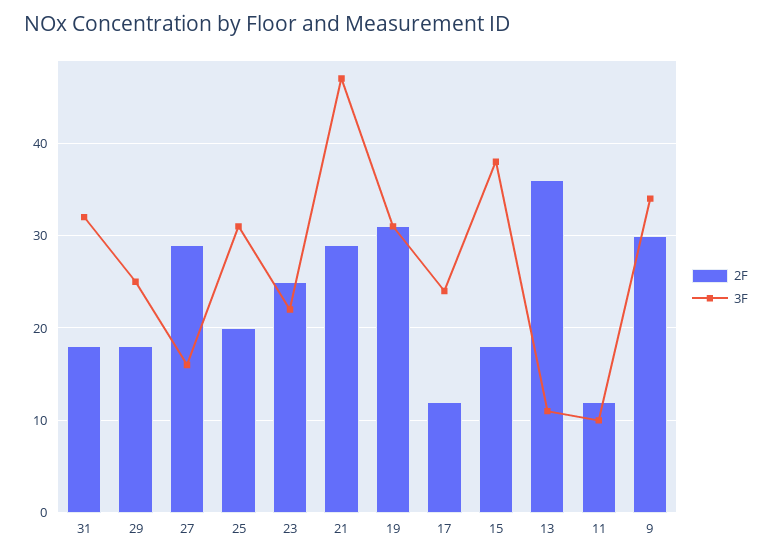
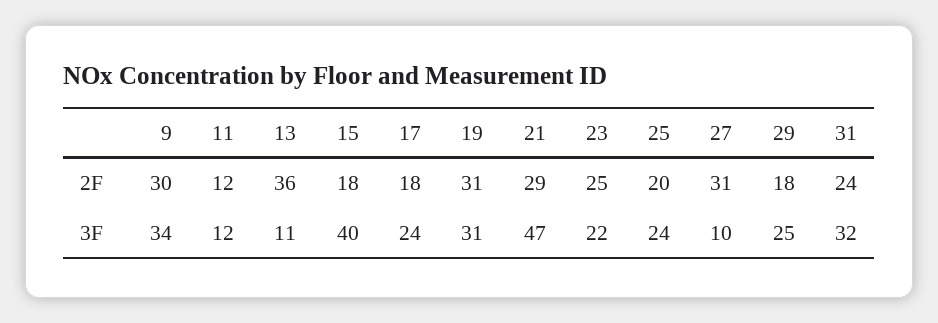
2F, 31: 18 -> 24
2F, 27: 29 -> 31
3F, 27: 16 -> 10
3F, 25: 31 -> 24
2F, 17: 12 -> 18
3F, 15: 38 -> 40
3F, 11: 10 -> 12

